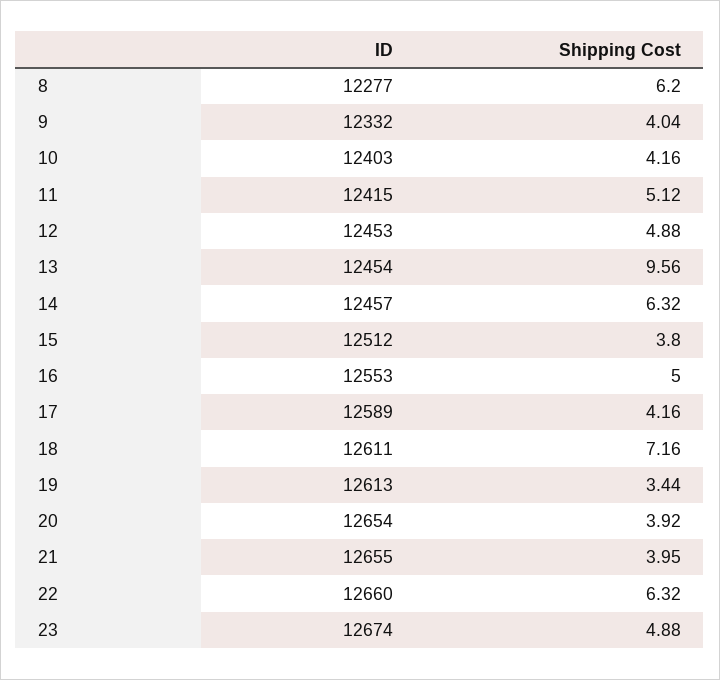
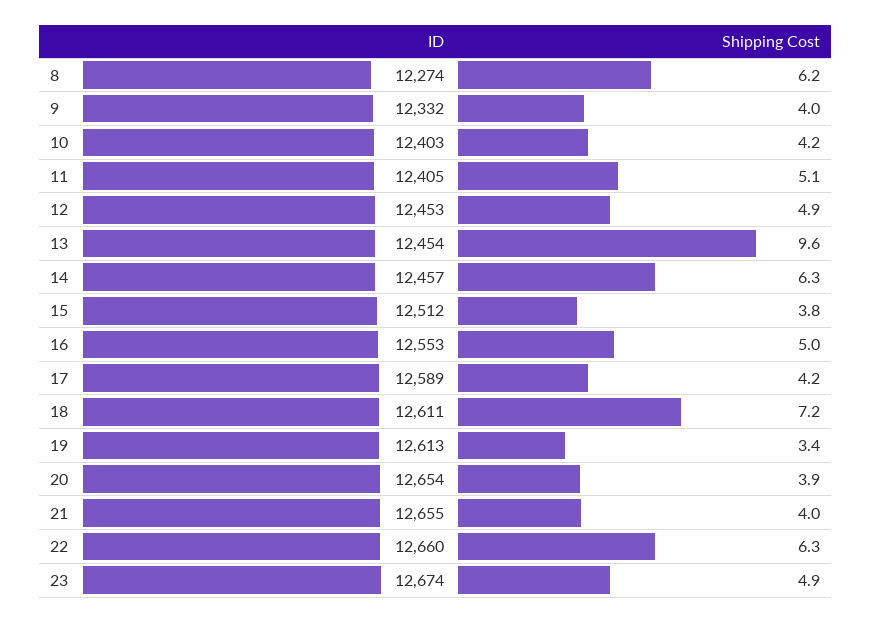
ID, 8: 12277 -> 12274
ID, 11: 12415 -> 12405

